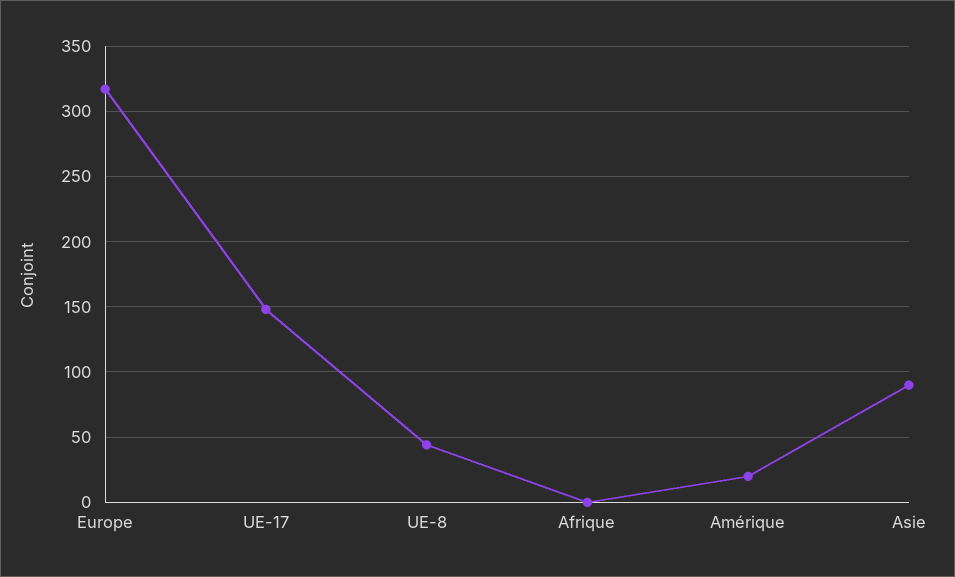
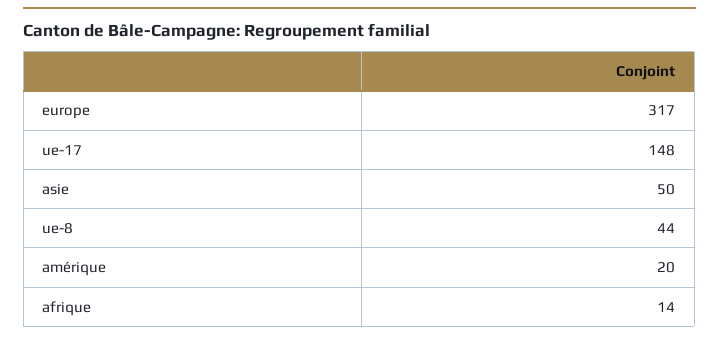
Afrique: 0 -> 14
Asie: 90 -> 50

